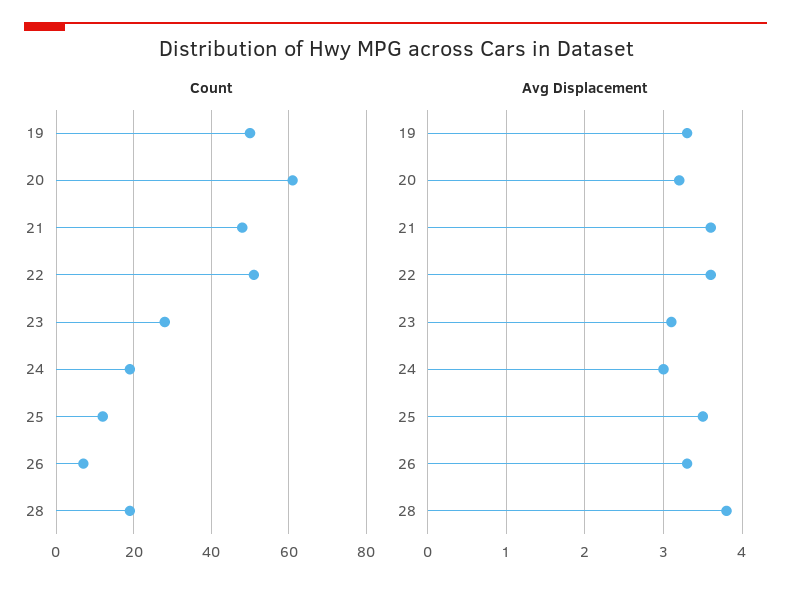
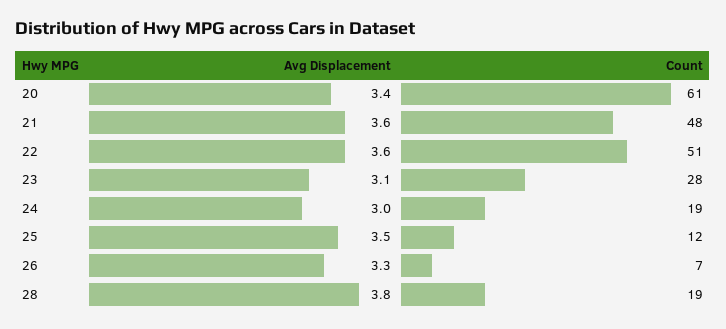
Count, 19: 50 -> none
Avg Displacement, 19: 3.3 -> none
Avg Displacement, 20: 3.2 -> 3.4

